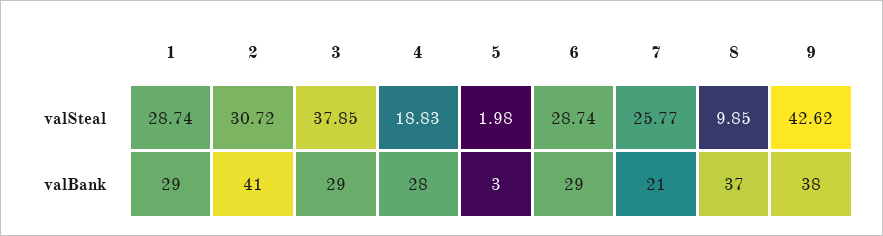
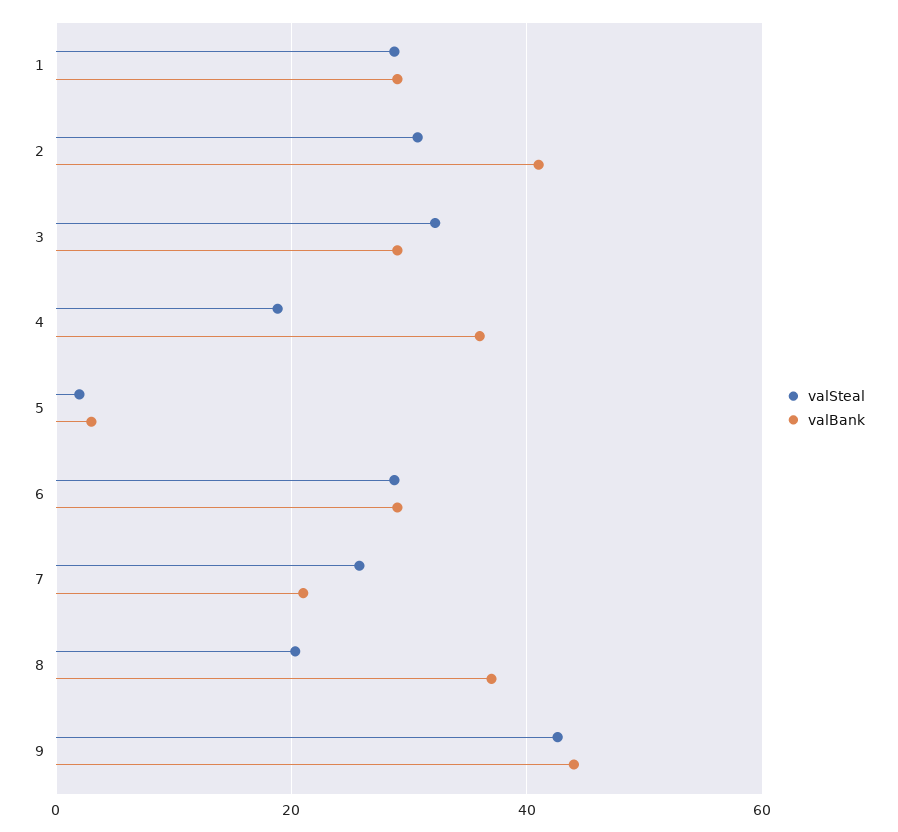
valSteal, 3: 37.85 -> 32
valSteal, 8: 9.85 -> 20
valBank, 4: 28 -> 36
valBank, 9: 38 -> 44

